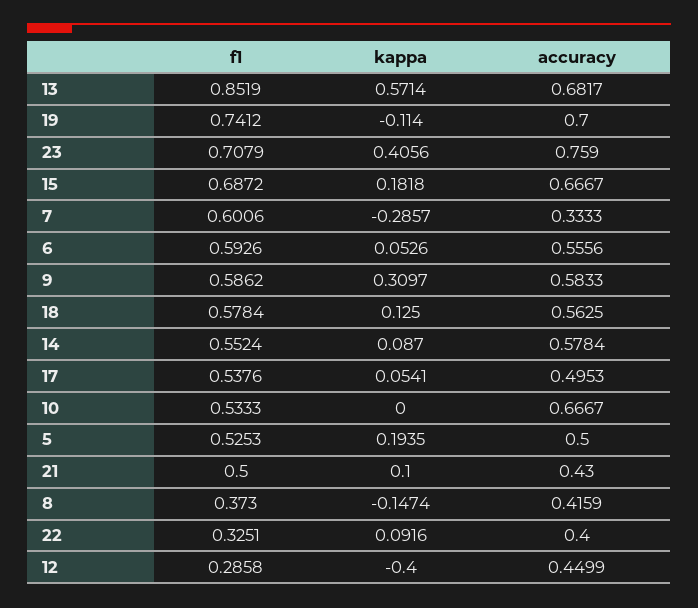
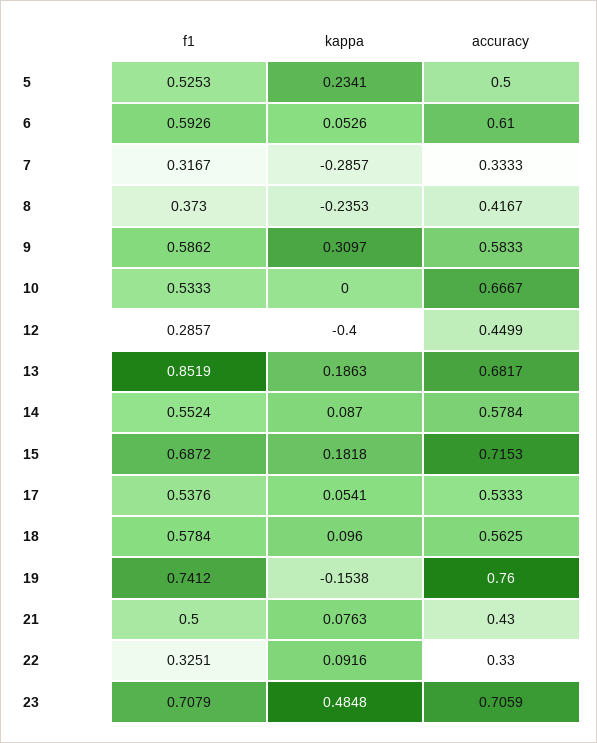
kappa, 13: 0.5714 -> 0.1863
kappa, 19: -0.114 -> -0.1538
accuracy, 19: 0.7 -> 0.76
kappa, 23: 0.4056 -> 0.4848
accuracy, 23: 0.759 -> 0.7059
accuracy, 15: 0.6667 -> 0.7153
f1, 7: 0.6006 -> 0.3167
accuracy, 6: 0.5556 -> 0.61
kappa, 18: 0.125 -> 0.096
accuracy, 17: 0.4953 -> 0.5333
kappa, 5: 0.1935 -> 0.2341
kappa, 21: 0.1 -> 0.0763
kappa, 8: -0.1474 -> -0.2353
accuracy, 8: 0.4159 -> 0.4167
accuracy, 22: 0.4 -> 0.33
f1, 12: 0.2858 -> 0.2857

